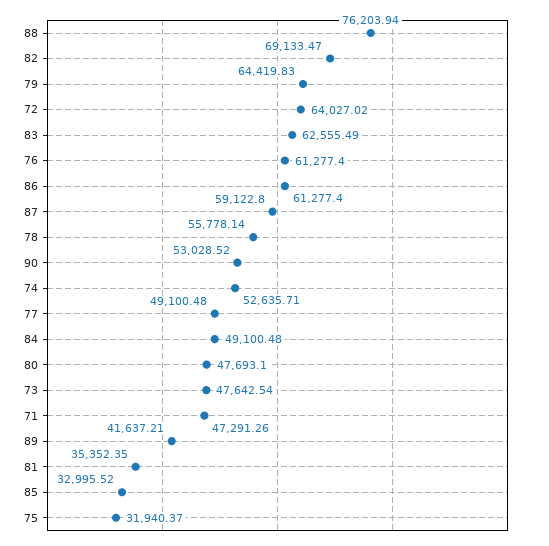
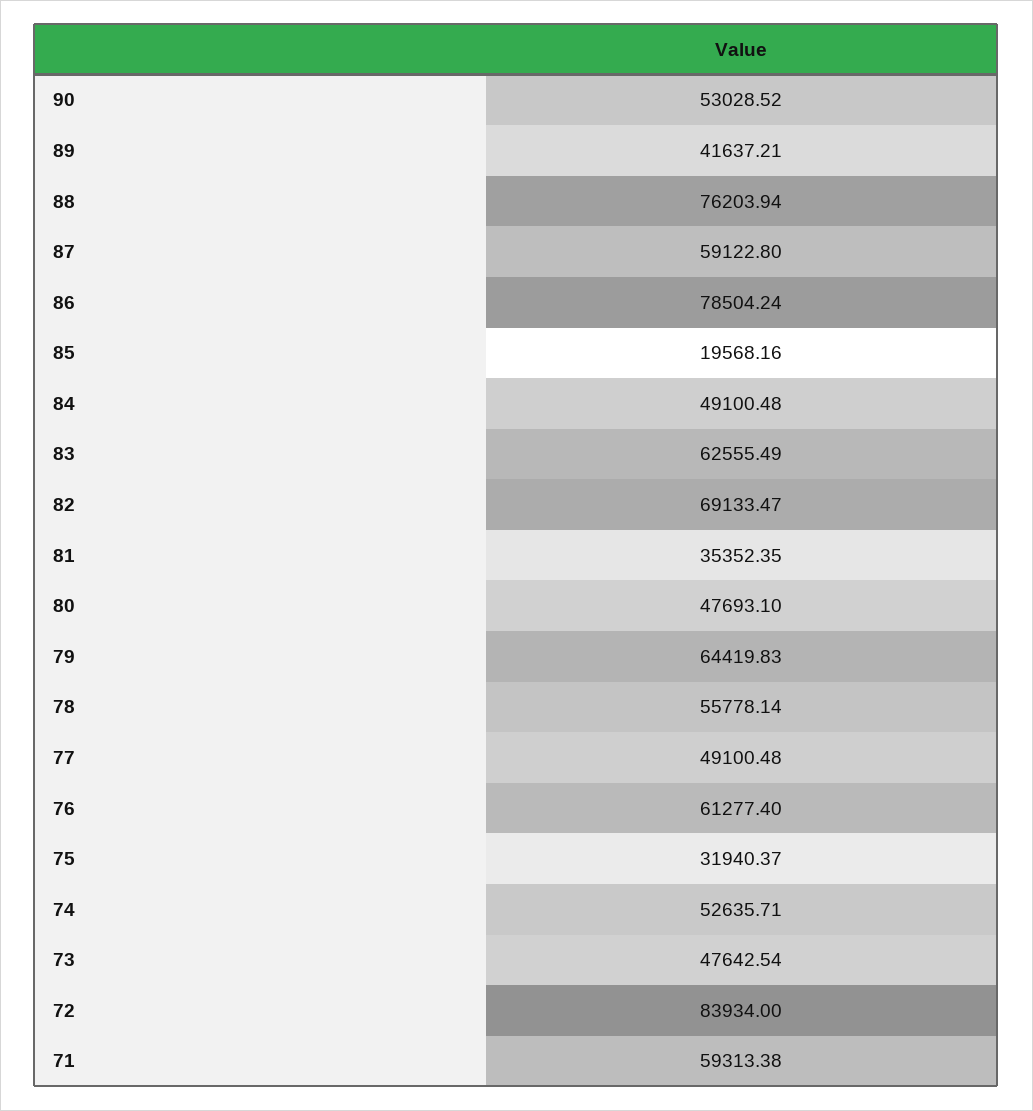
72: 64027.02 -> 83934
86: 61277.4 -> 78504.24
71: 47291.26 -> 59313.38
85: 32995.52 -> 19568.16

